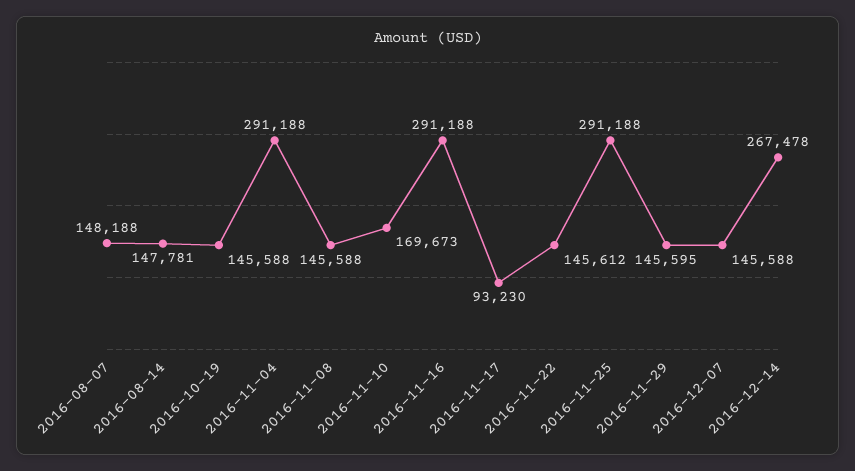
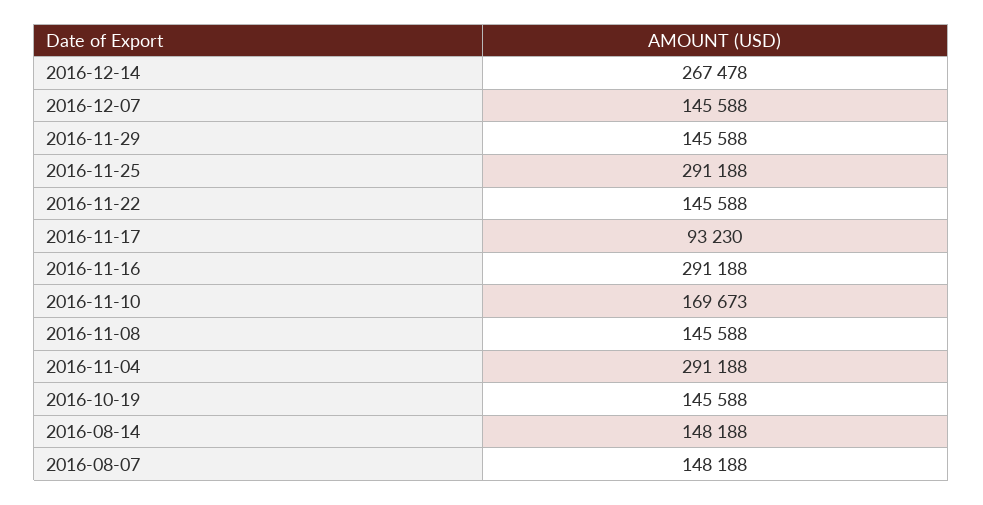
2016-08-14: 147781 -> 148188
2016-11-22: 145612 -> 145588
2016-11-29: 145595 -> 145588

